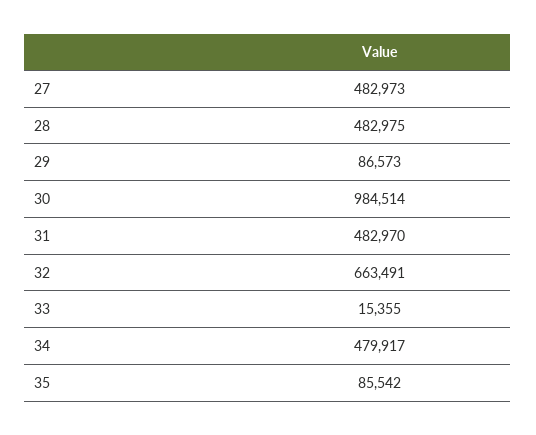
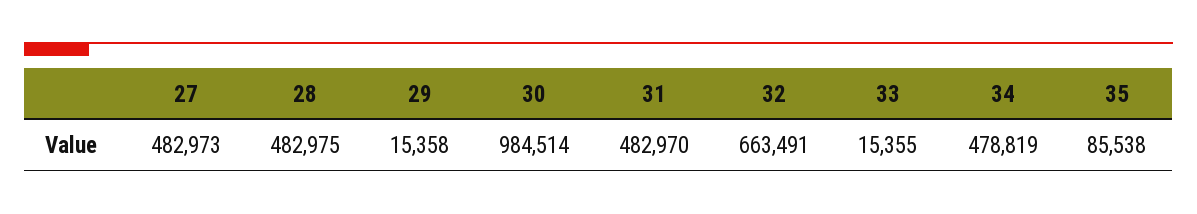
29: 86573 -> 15358
34: 479917 -> 478819
35: 85542 -> 85538

